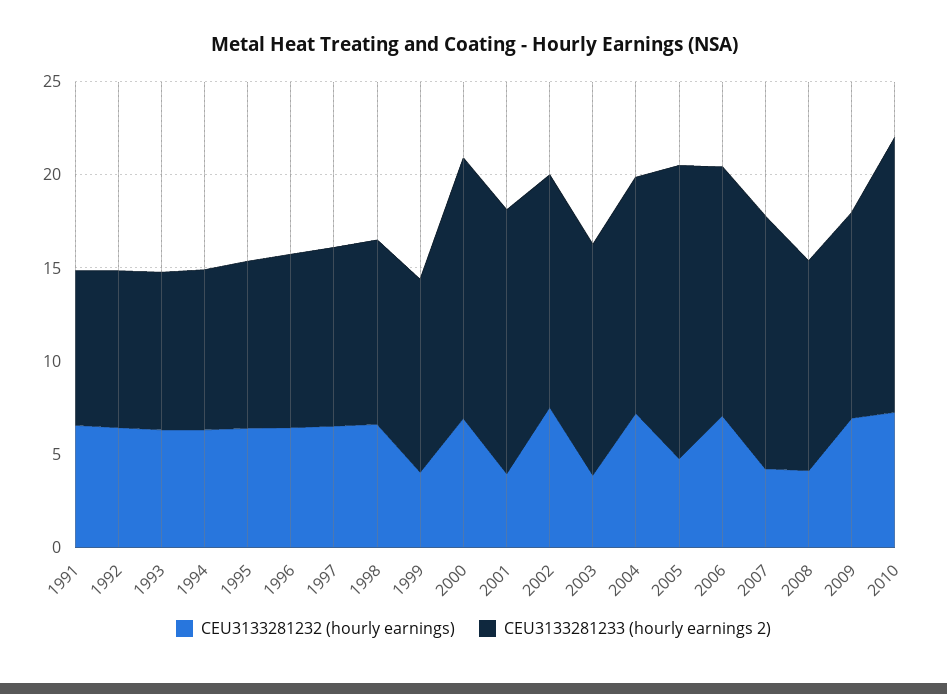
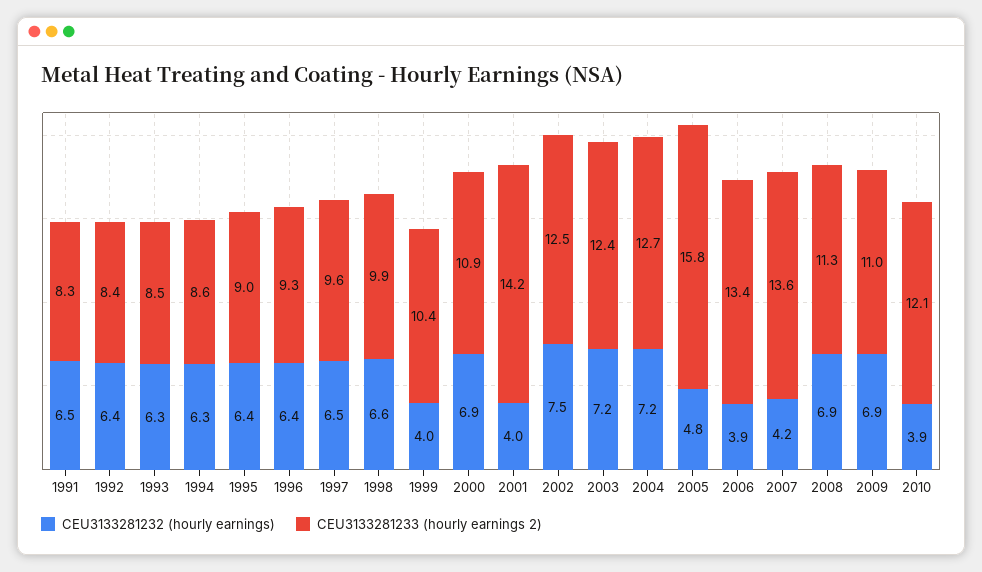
CEU3133281233 (hourly earnings 2), 2000: 14 -> 10.9
CEU3133281232 (hourly earnings), 2003: 4 -> 7.2
CEU3133281232 (hourly earnings), 2006: 7 -> 3.9
CEU3133281232 (hourly earnings), 2008: 4 -> 6.9
CEU3133281232 (hourly earnings), 2010: 7 -> 3.9
CEU3133281233 (hourly earnings 2), 2010: 15 -> 12.1

